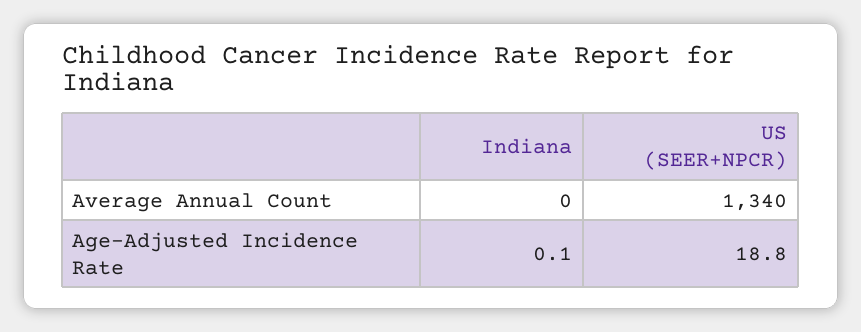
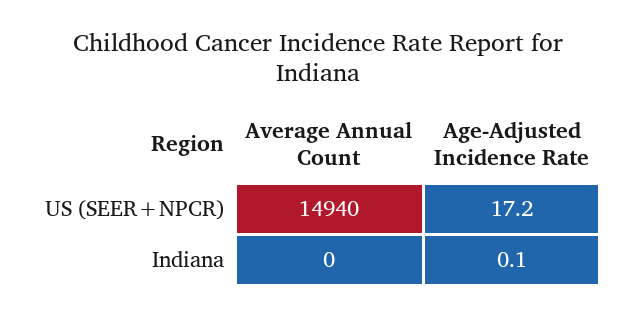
US (SEER+NPCR), Average Annual Count: 1340 -> 14940
US (SEER+NPCR), Age-Adjusted Incidence Rate: 18.8 -> 17.2

